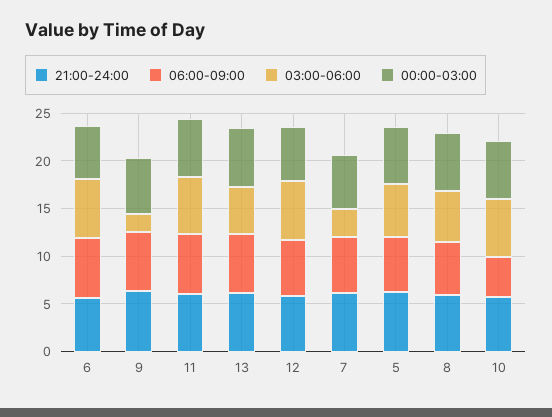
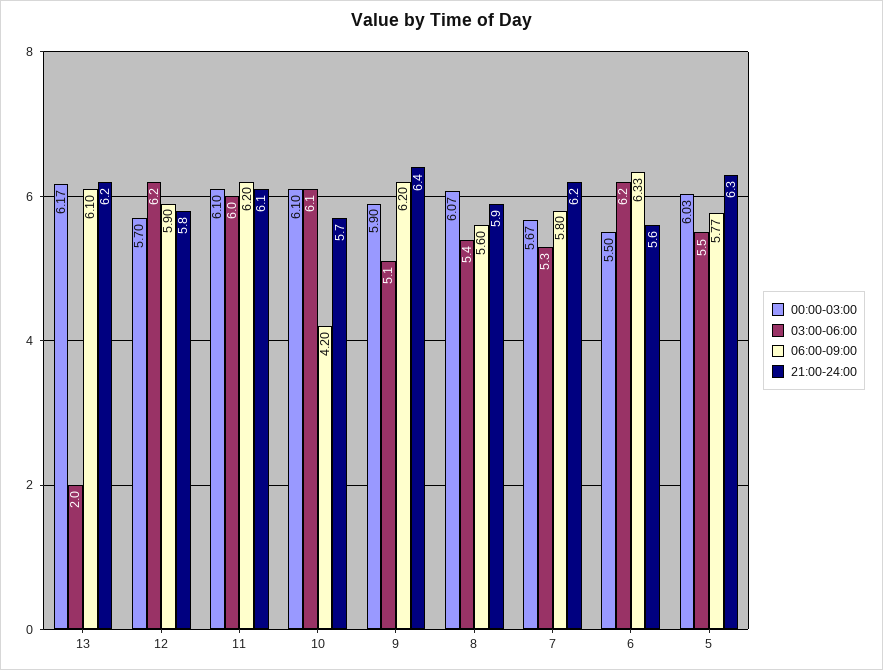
03:00-06:00, 9: 2 -> 5.1
03:00-06:00, 13: 5 -> 2
03:00-06:00, 7: 3 -> 5.3

